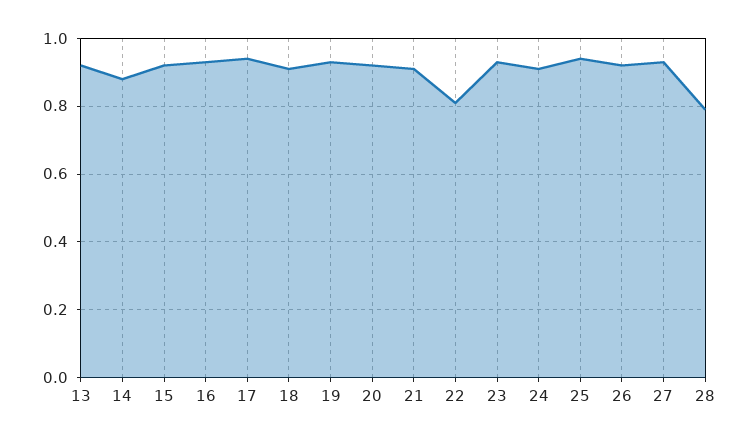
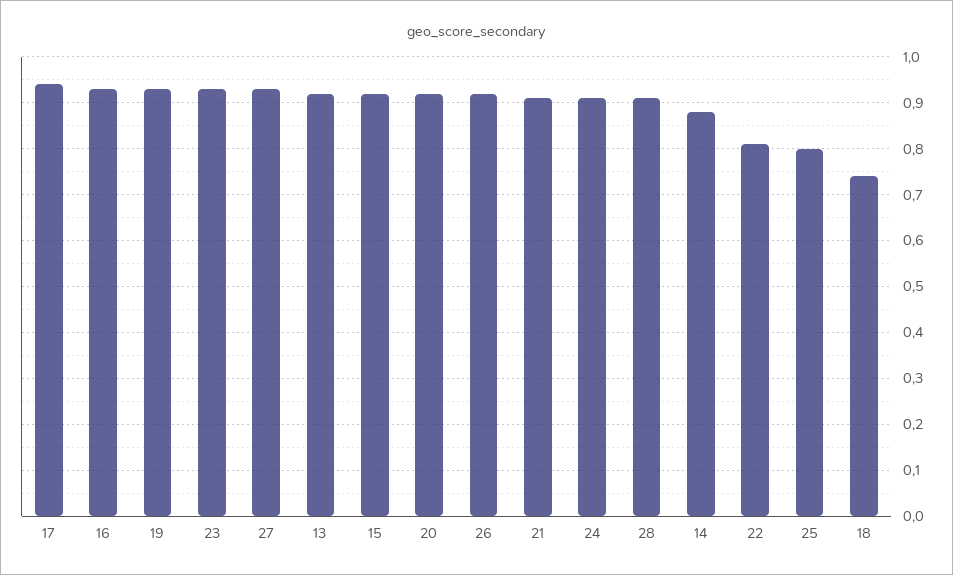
18: 0.9 -> 0.75
25: 0.95 -> 0.8
28: 0.8 -> 0.9

